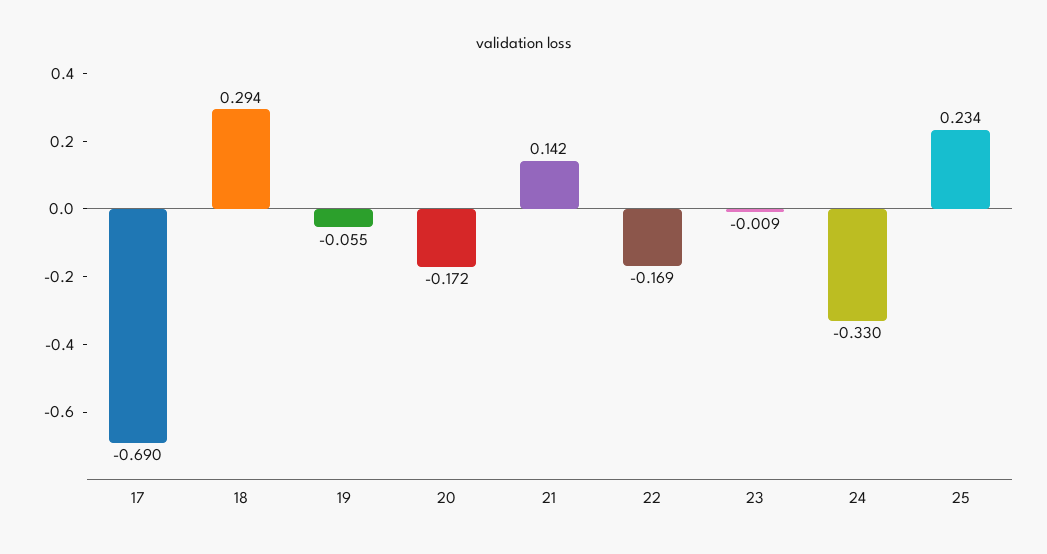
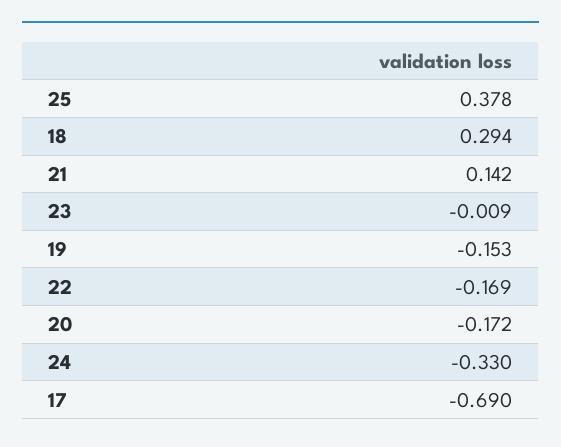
19: -0.055 -> -0.153
25: 0.234 -> 0.378

